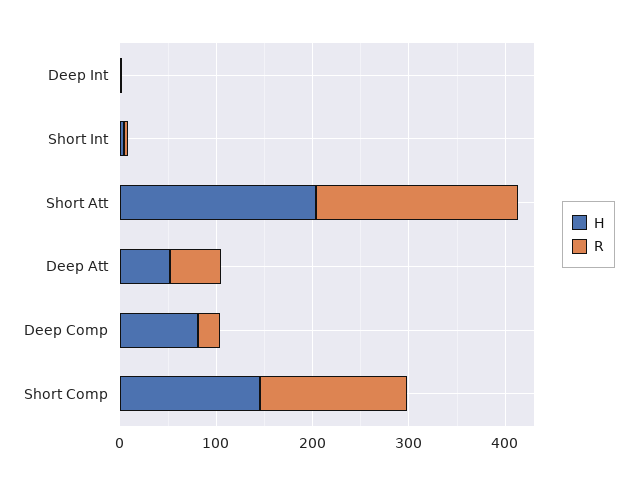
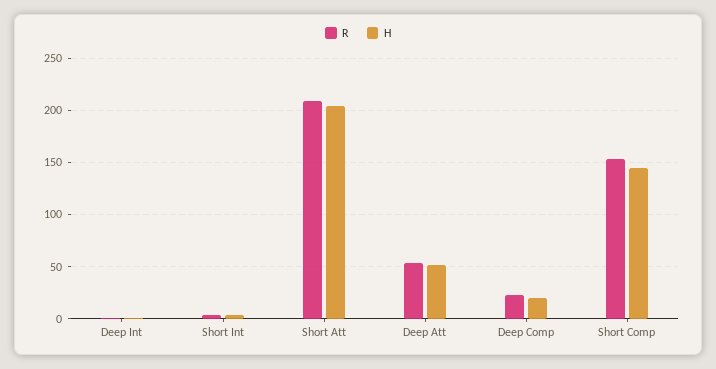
H, Deep Comp: 80 -> 20

